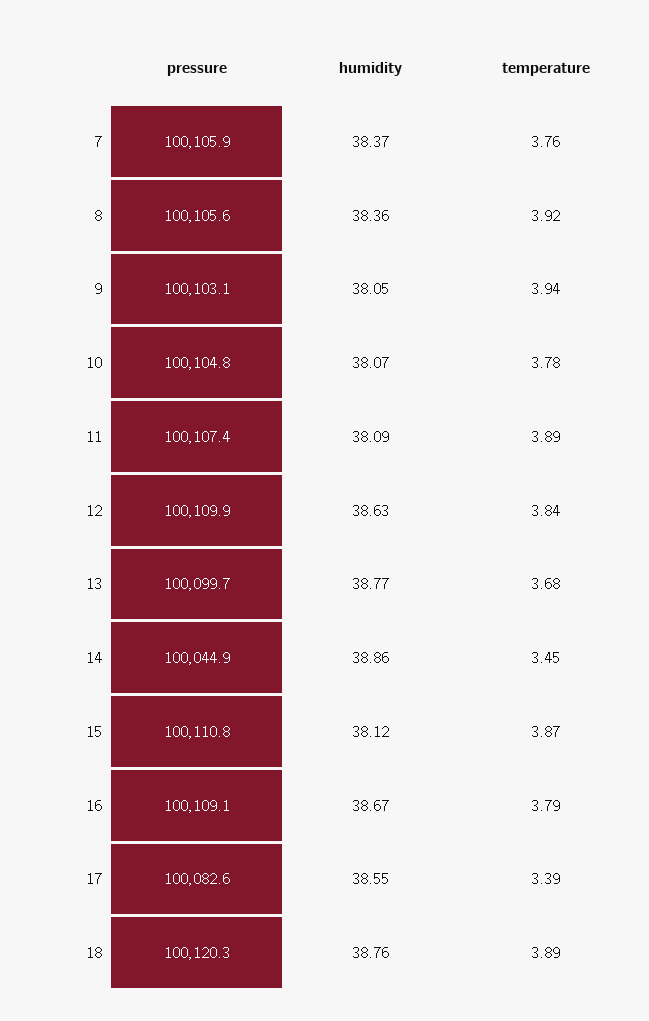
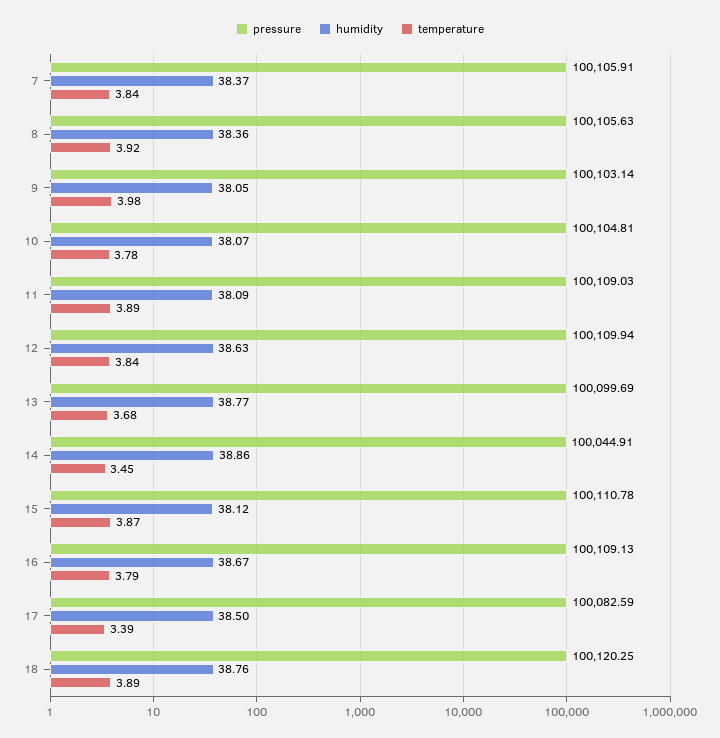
temperature, 7: 3.76 -> 3.84
temperature, 9: 3.94 -> 3.98
pressure, 11: 100107.4 -> 100109.03
humidity, 17: 38.55 -> 38.5

